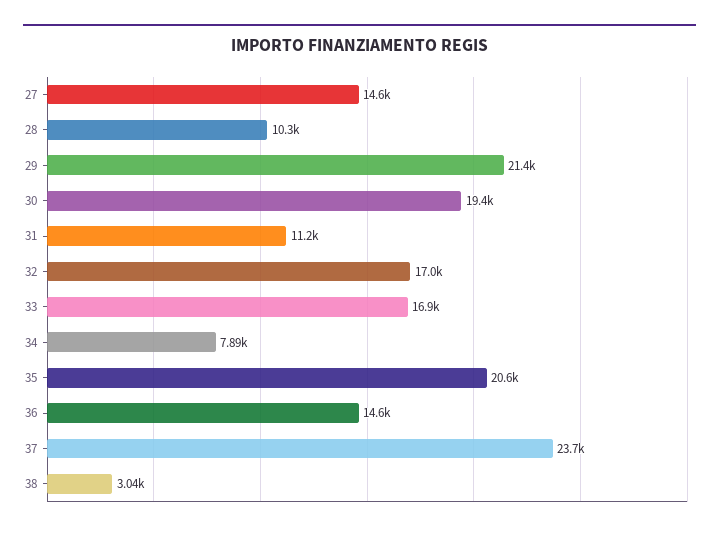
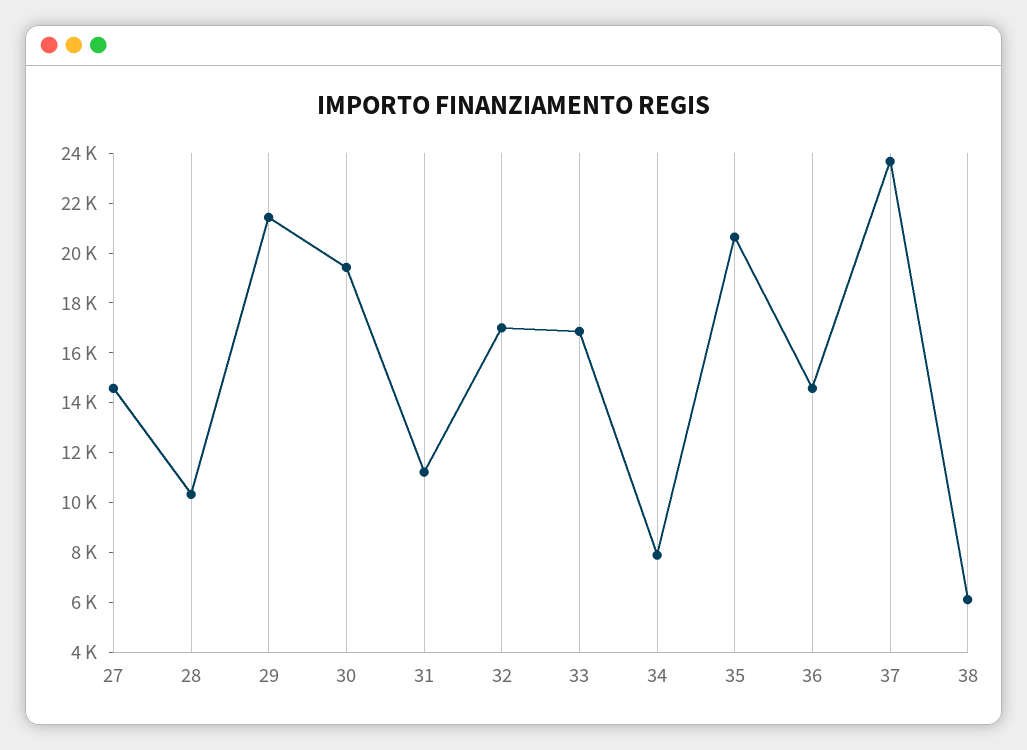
38: 3040 -> 6000

